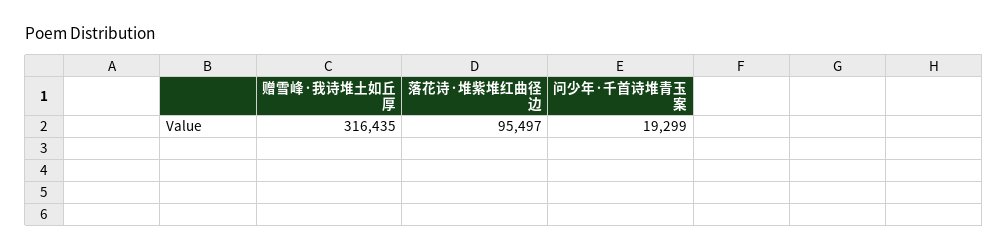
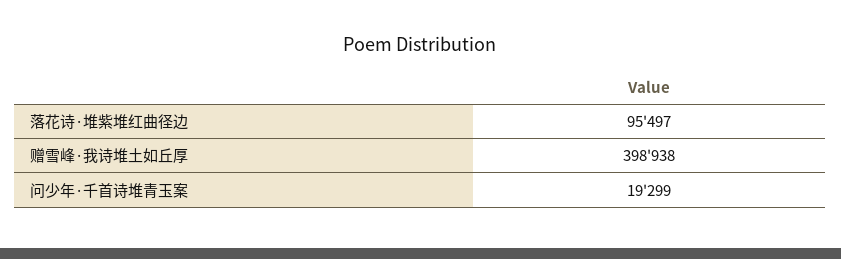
赠雪峰·我诗堆土如丘厚: 316435 -> 398938

